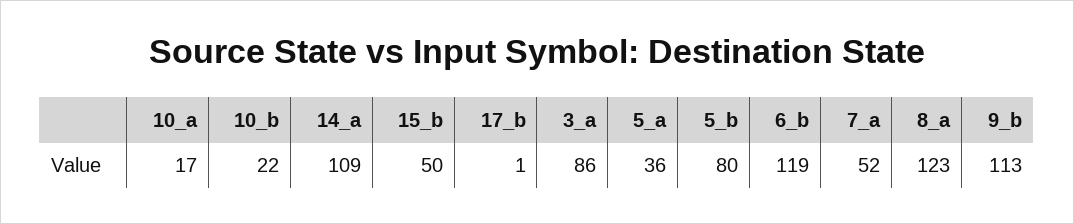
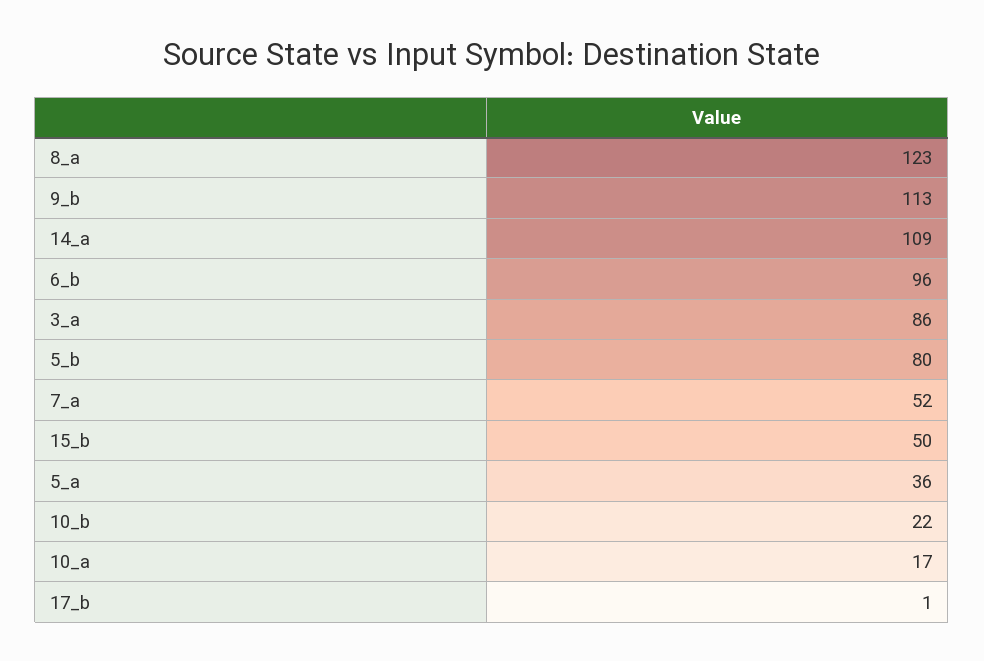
6_b: 119 -> 96

